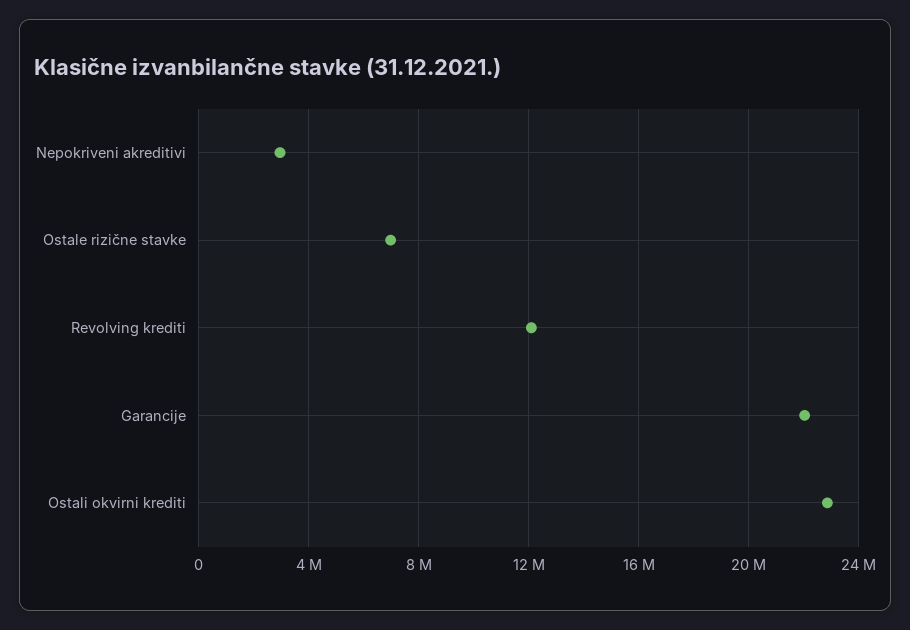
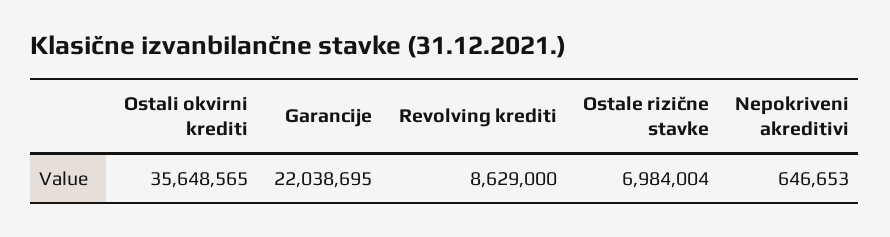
Nepokriveni akreditivi: 3000000 -> 646653
Revolving krediti: 12000000 -> 8629000
Ostali okvirni krediti: 23000000 -> 35648565

